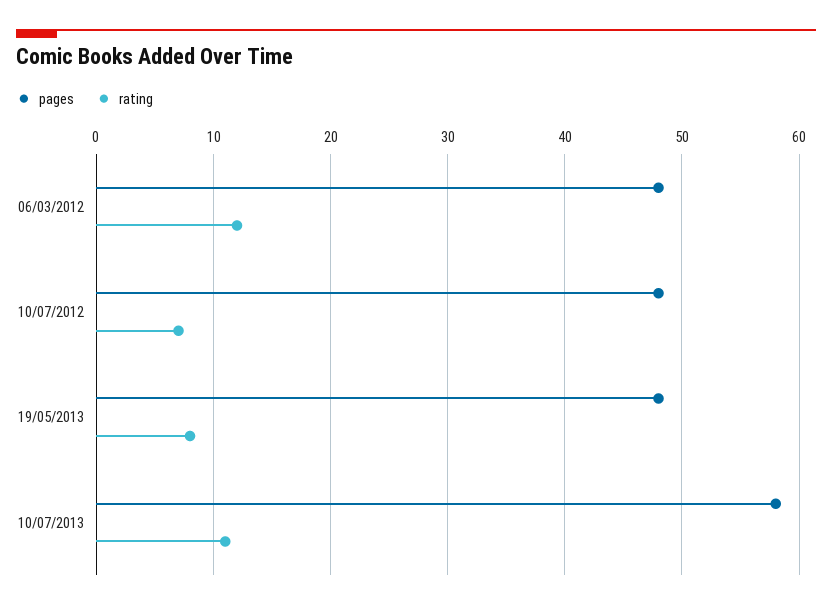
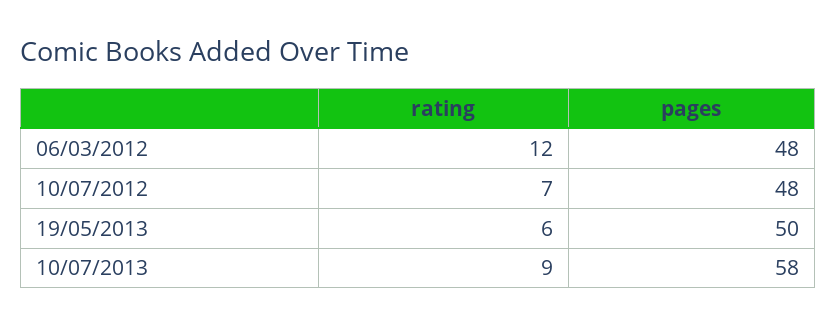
pages, 19/05/2013: 48 -> 50
rating, 19/05/2013: 8 -> 6
rating, 10/07/2013: 11 -> 9

